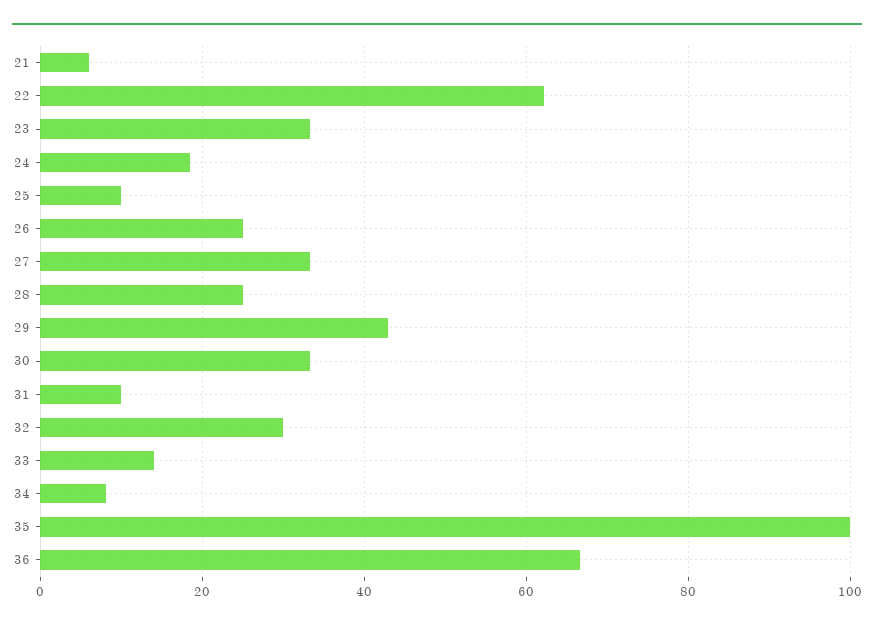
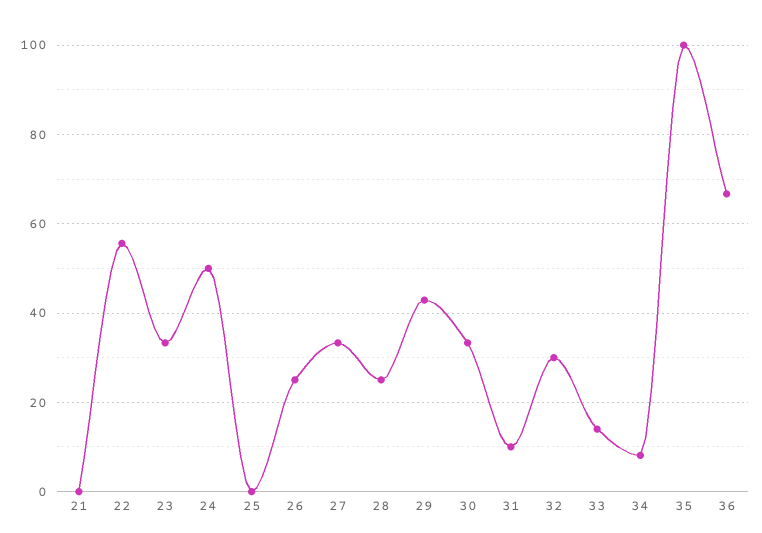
21: 6 -> 0
22: 62 -> 56
24: 18 -> 50
25: 10 -> 0

